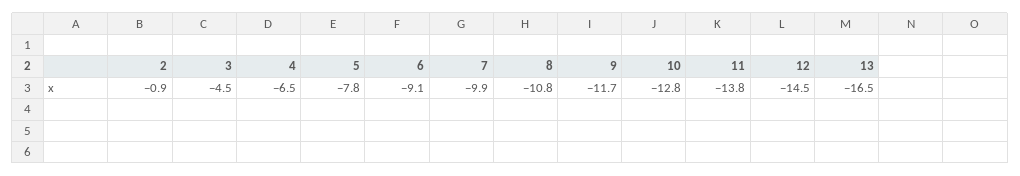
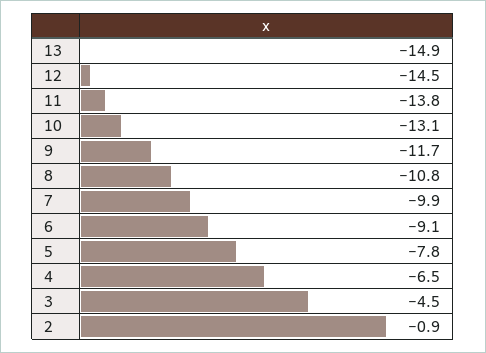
10: -12.8 -> -13.1
13: -16.5 -> -14.9

